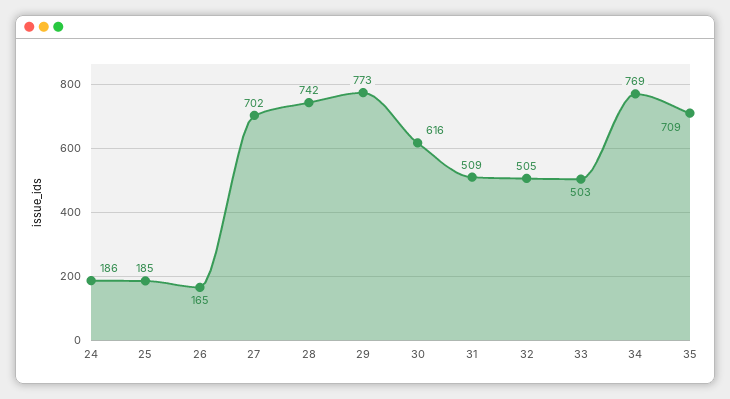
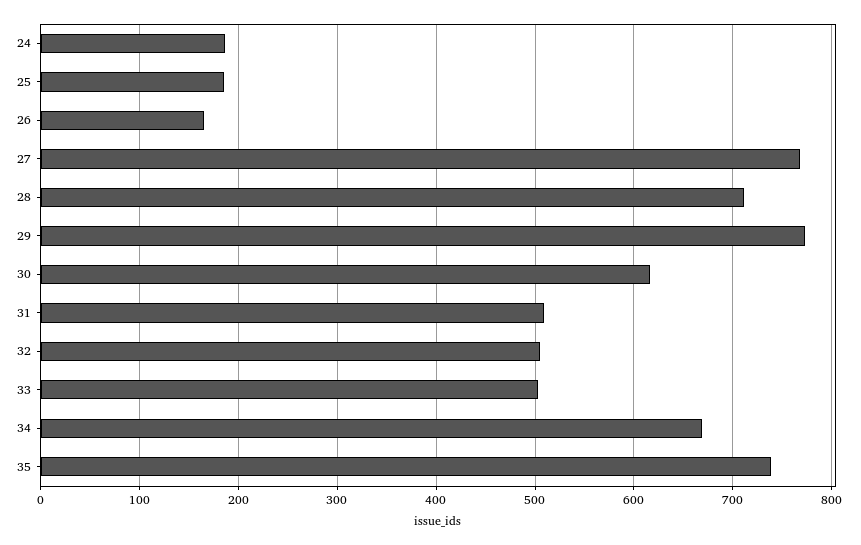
27: 702 -> 770
28: 742 -> 710
34: 769 -> 670
35: 709 -> 740

